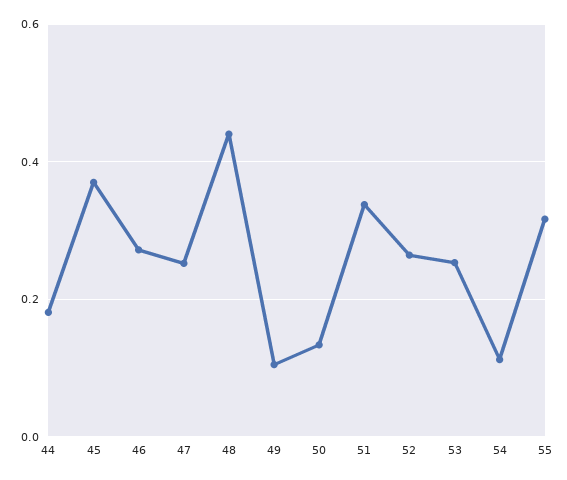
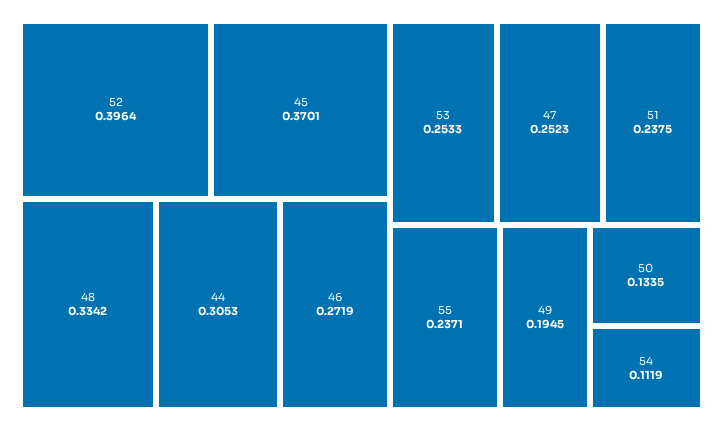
44: 0.18 -> 0.3053
48: 0.44 -> 0.3342
49: 0.1 -> 0.1945
51: 0.34 -> 0.2375
52: 0.26 -> 0.3964
55: 0.32 -> 0.2371

